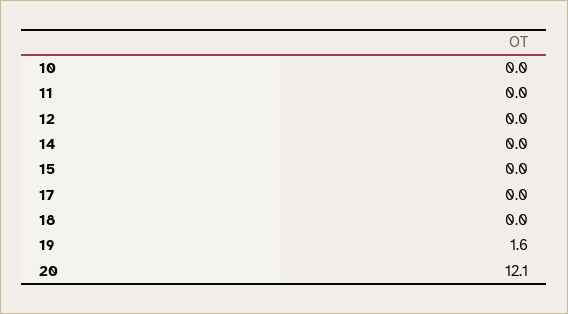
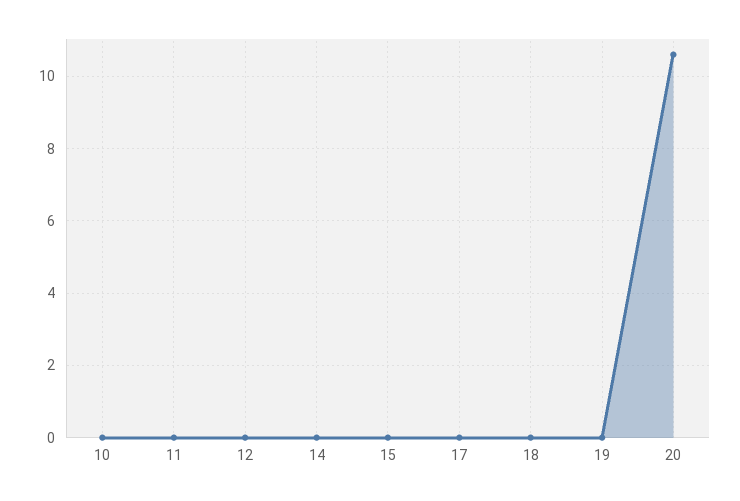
19: 1.6 -> 0
20: 12.1 -> 10.5

